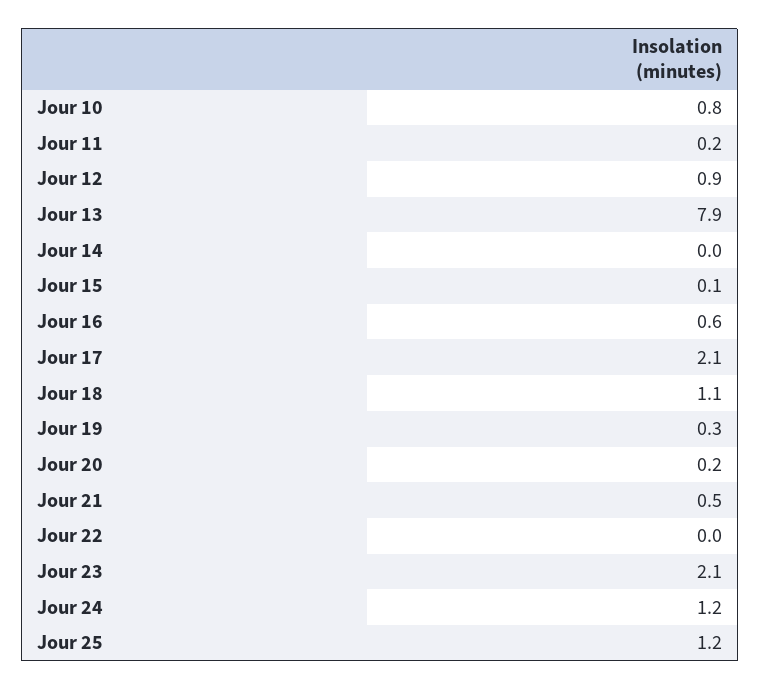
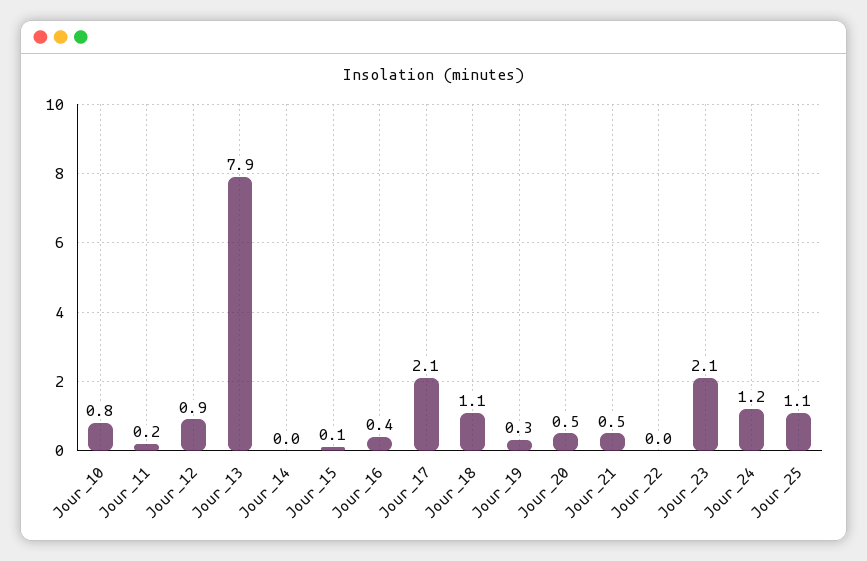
Jour 16: 0.6 -> 0.4
Jour 20: 0.2 -> 0.5
Jour 25: 1.2 -> 1.1

